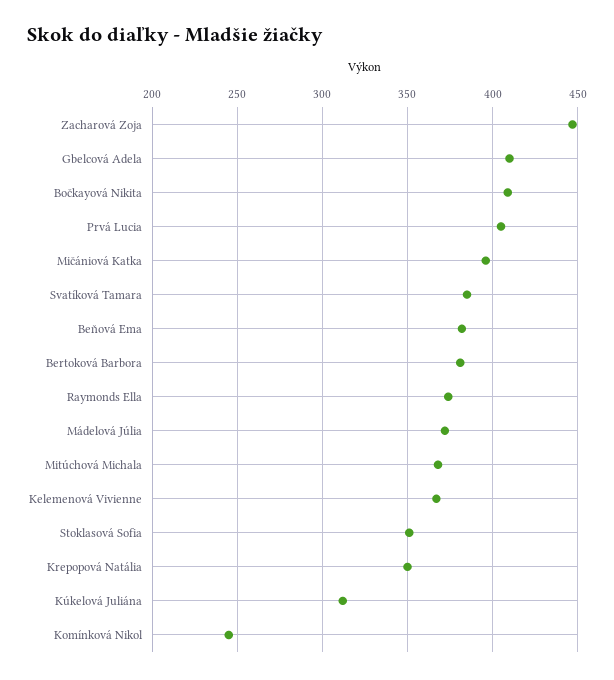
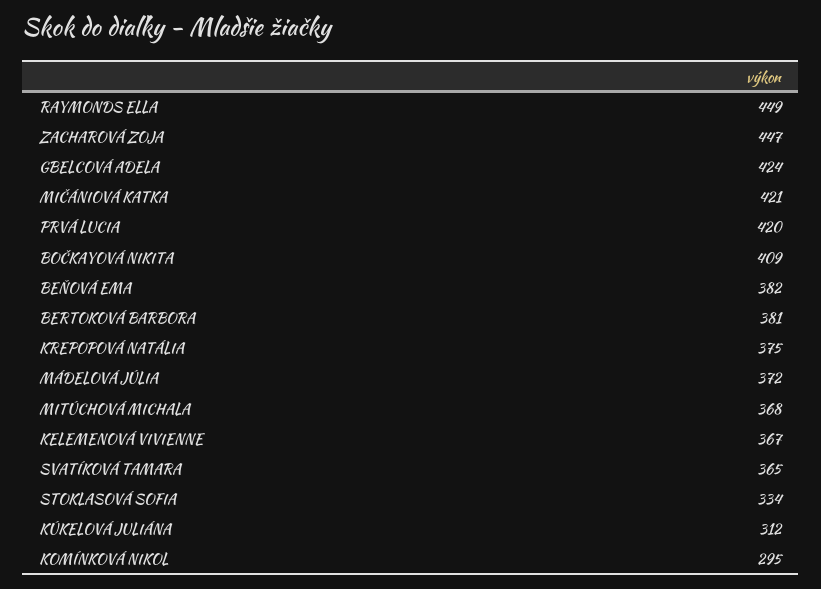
Gbelcová Adela: 410 -> 424
Prvá Lucia: 405 -> 420
Mičániová Katka: 395 -> 421
Svatíková Tamara: 385 -> 365
Raymonds Ella: 375 -> 449
Stoklasová Sofia: 350 -> 334
Krepopová Natália: 350 -> 375
Komínková Nikol: 245 -> 295

